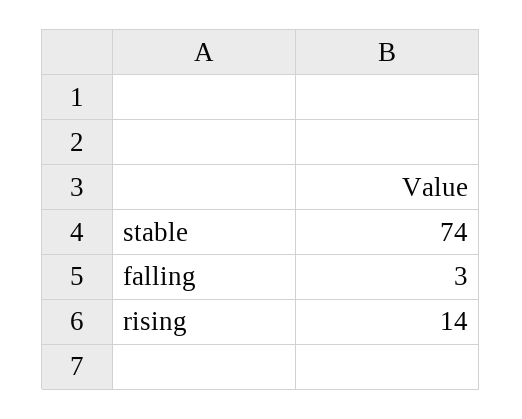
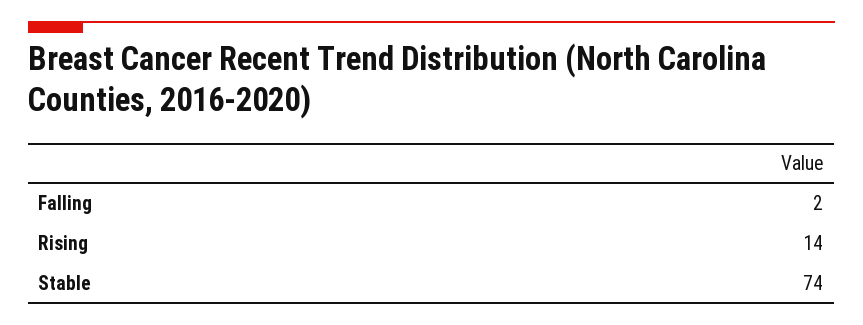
falling: 3 -> 2

